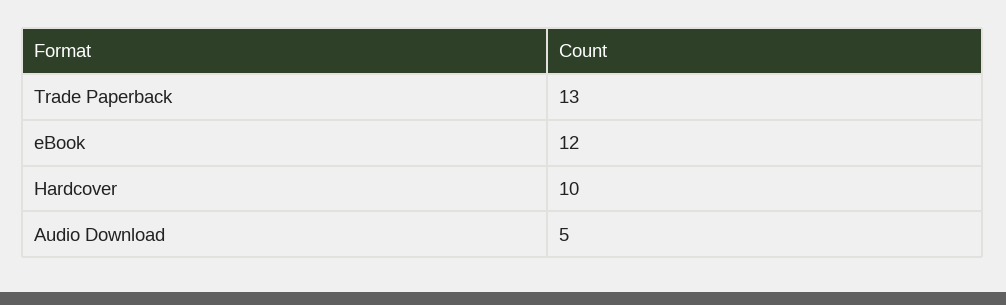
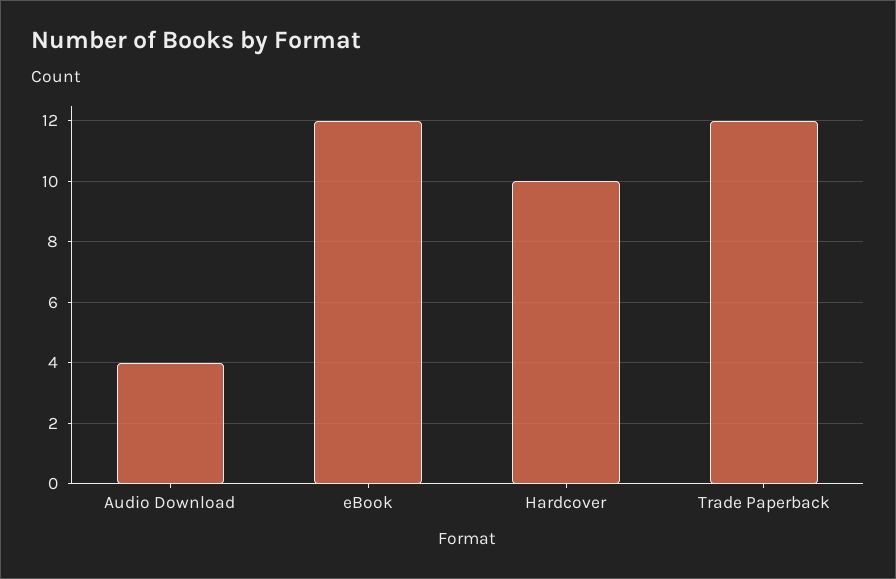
Trade Paperback: 13 -> 12
Audio Download: 5 -> 4

